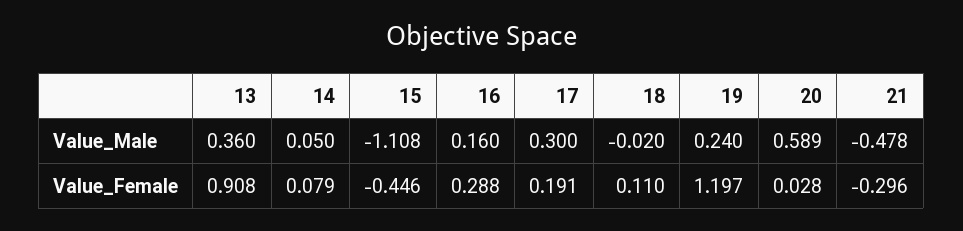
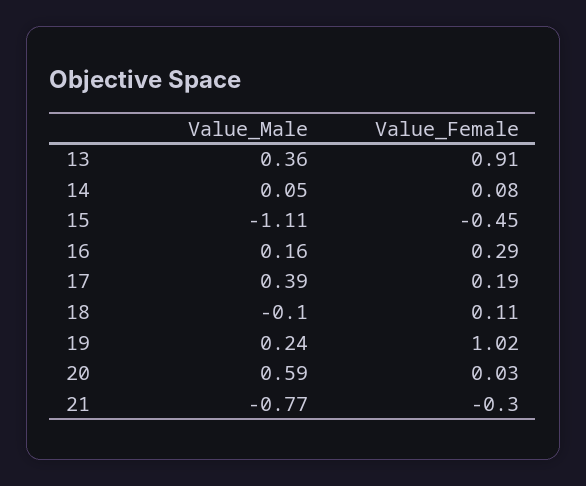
17, Value_Male: 0.3 -> 0.39
18, Value_Male: -0.02 -> -0.1
21, Value_Male: -0.478 -> -0.77
19, Value_Female: 1.197 -> 1.02

